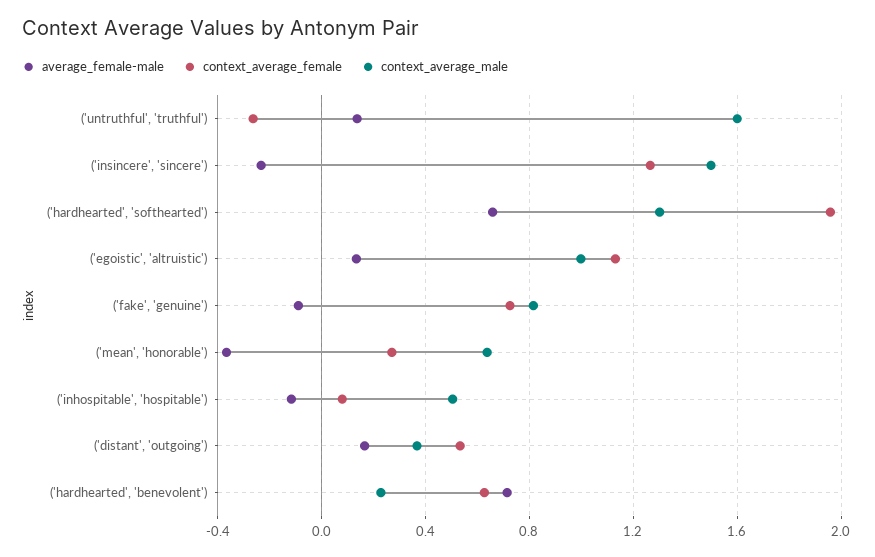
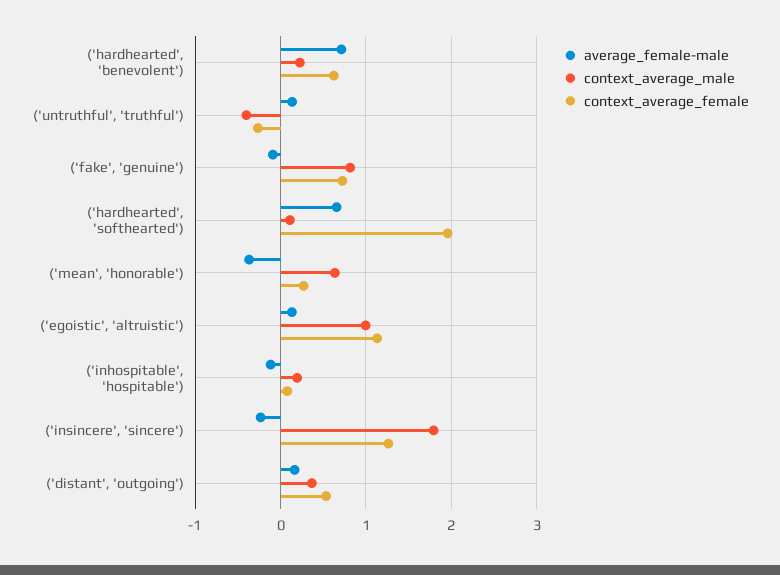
context_average_male, ('untruthful', 'truthful'): 1.6 -> -0.4
context_average_male, ('insincere', 'sincere'): 1.5 -> 1.8
context_average_male, ('hardhearted', 'softhearted'): 1.3 -> 0.1
context_average_male, ('inhospitable', 'hospitable'): 0.5 -> 0.2

